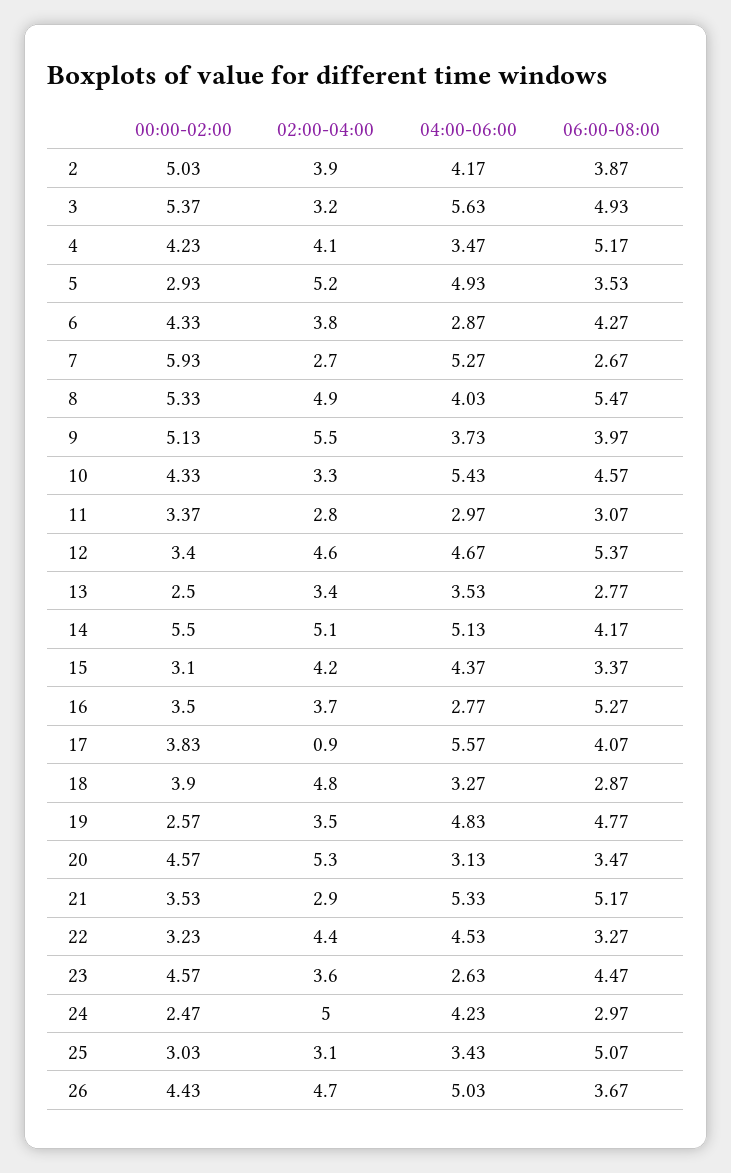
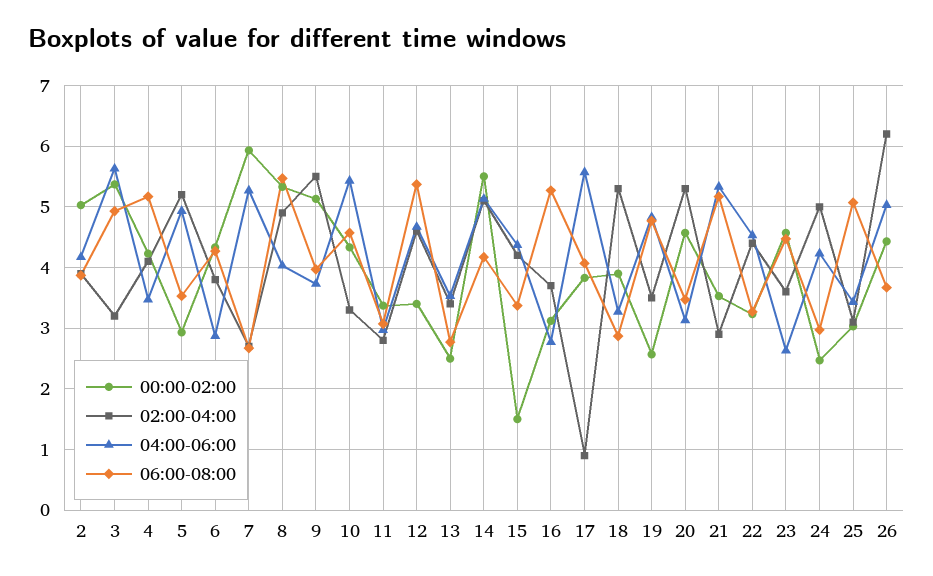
00:00-02:00, 15: 3.1 -> 1.5
00:00-02:00, 16: 3.5 -> 3.1
02:00-04:00, 18: 4.8 -> 5.3
02:00-04:00, 26: 4.7 -> 6.2

